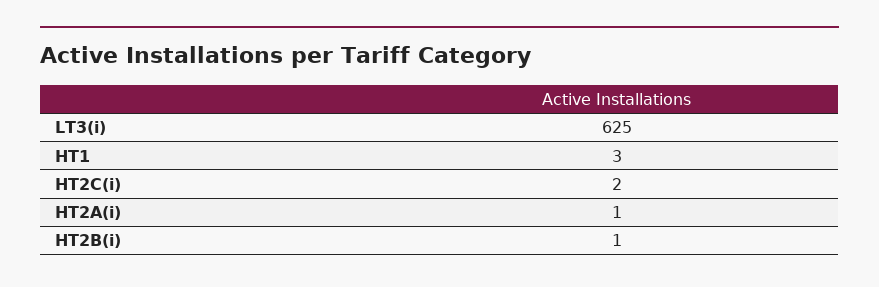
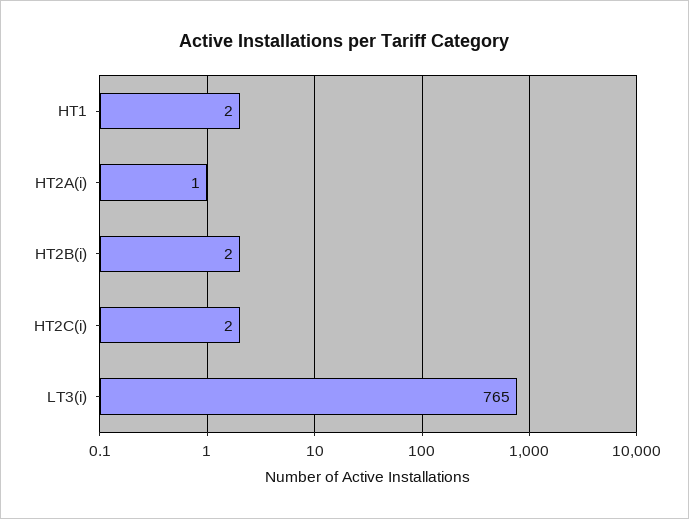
LT3(i): 625 -> 765
HT1: 3 -> 2
HT2B(i): 1 -> 2

